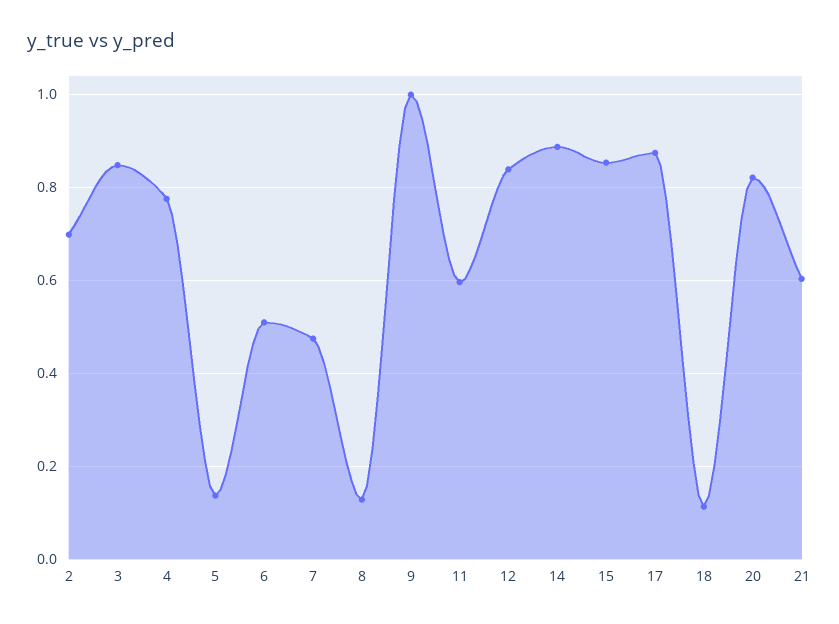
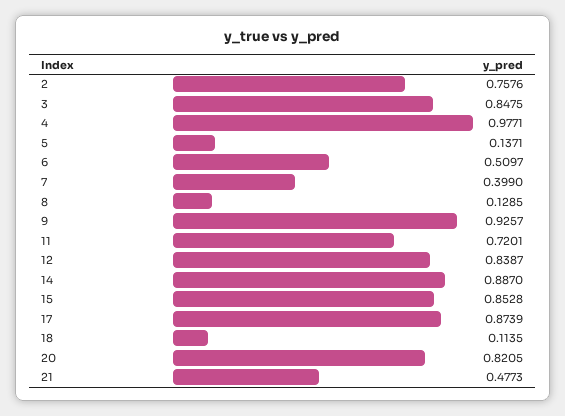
2: 0.7 -> 0.7576
4: 0.78 -> 0.9771
7: 0.48 -> 0.399
9: 1 -> 0.9257
11: 0.6 -> 0.7201
21: 0.6 -> 0.4773

